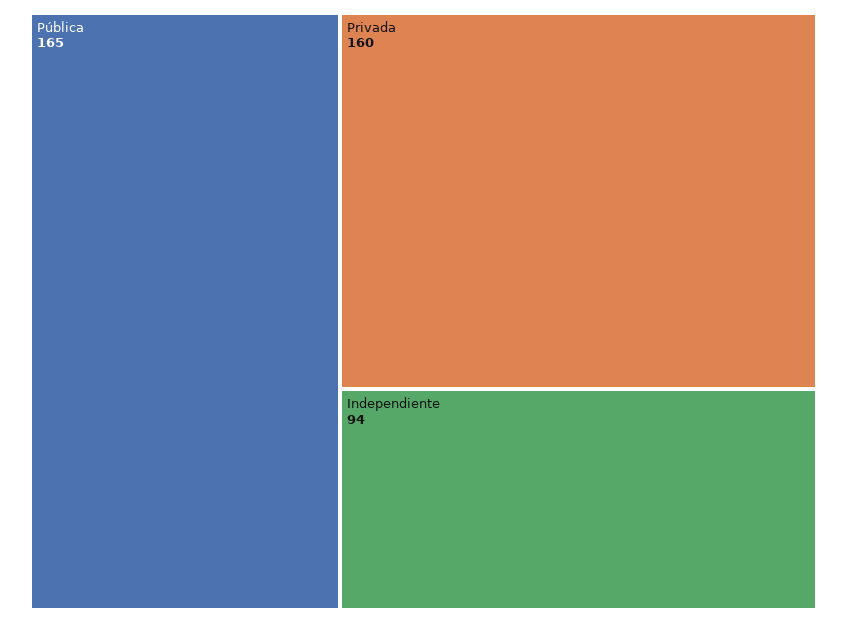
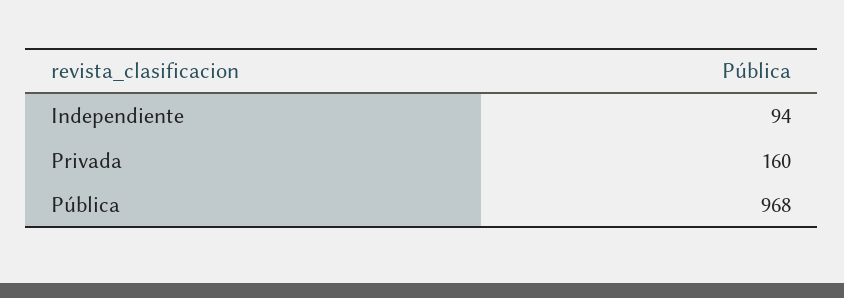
Pública: 165 -> 968

